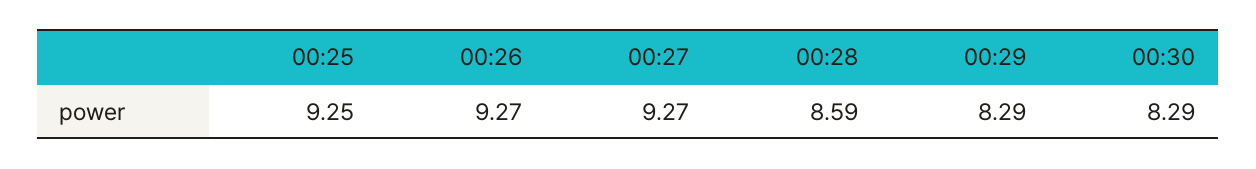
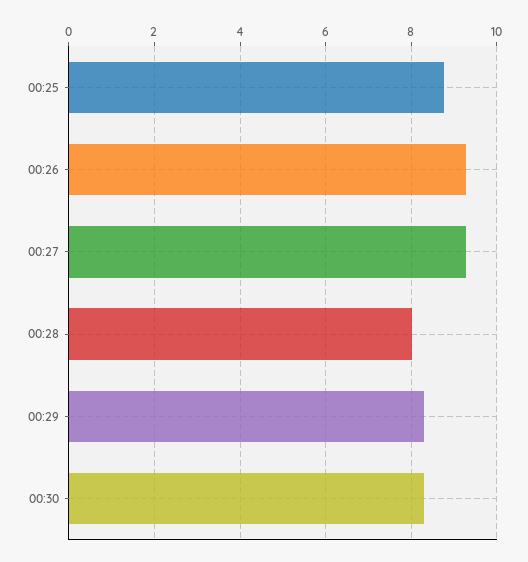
00:25: 9.25 -> 8.8
00:28: 8.59 -> 8

